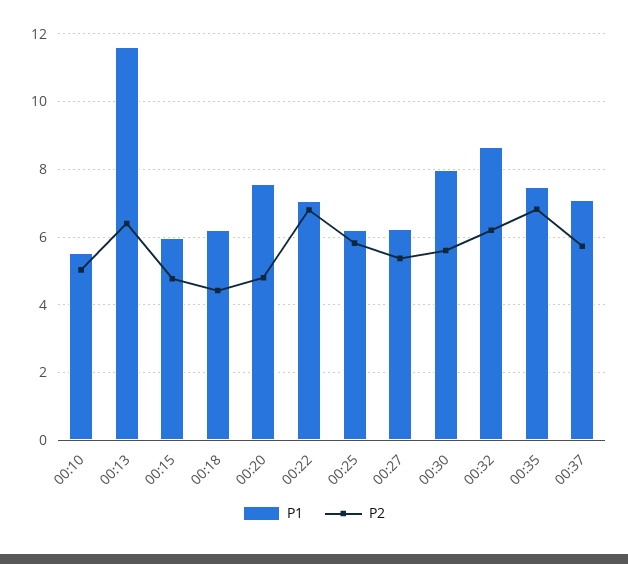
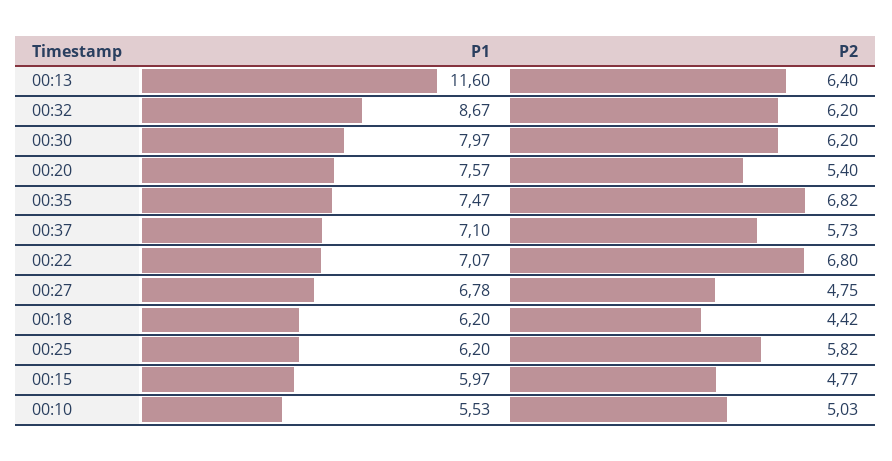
P2, 00:20: 4.8 -> 5.4
P1, 00:27: 6.2 -> 6.78
P2, 00:27: 5.4 -> 4.75
P2, 00:30: 5.6 -> 6.2

